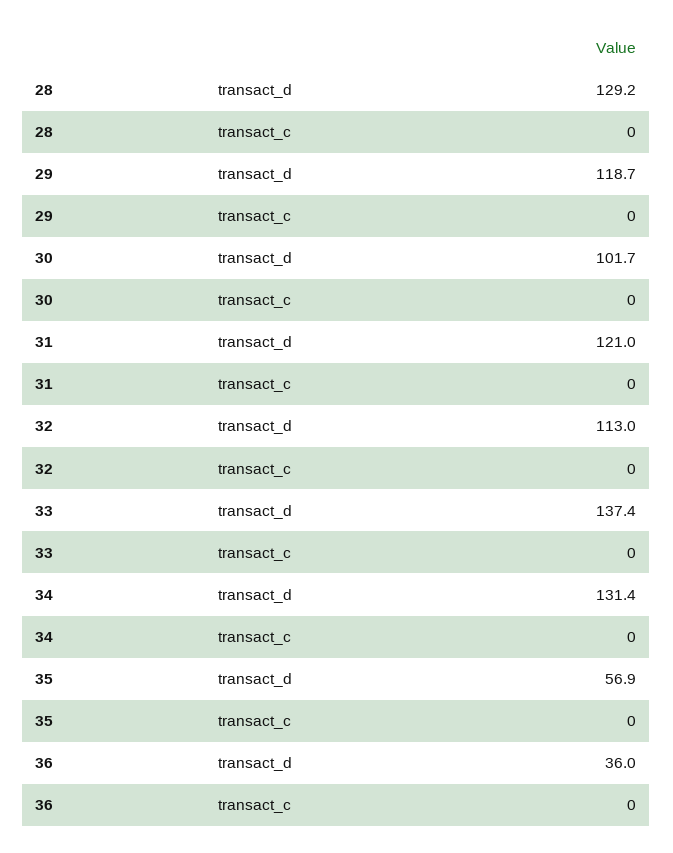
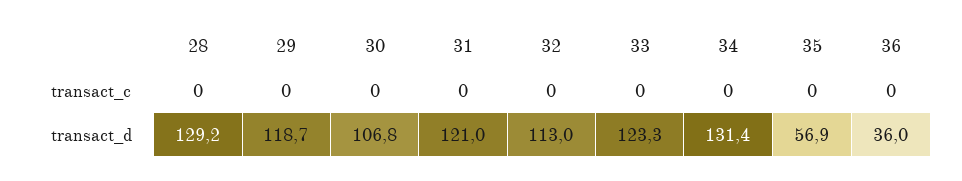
30, transact_d: 101.7 -> 106.8
33, transact_d: 137.4 -> 123.3

